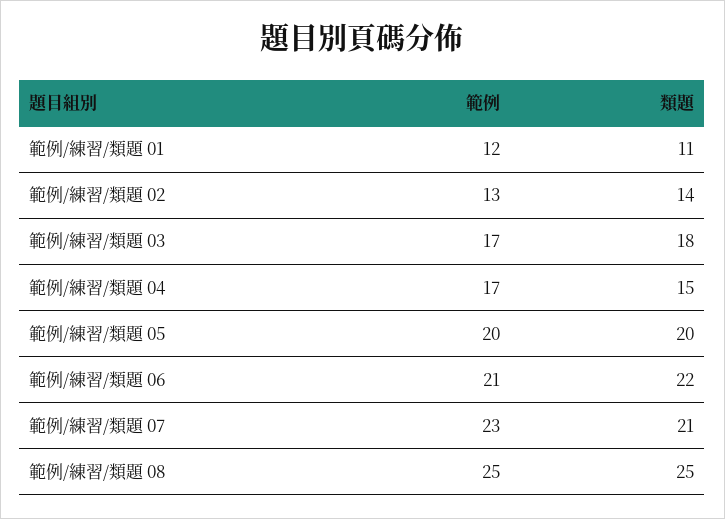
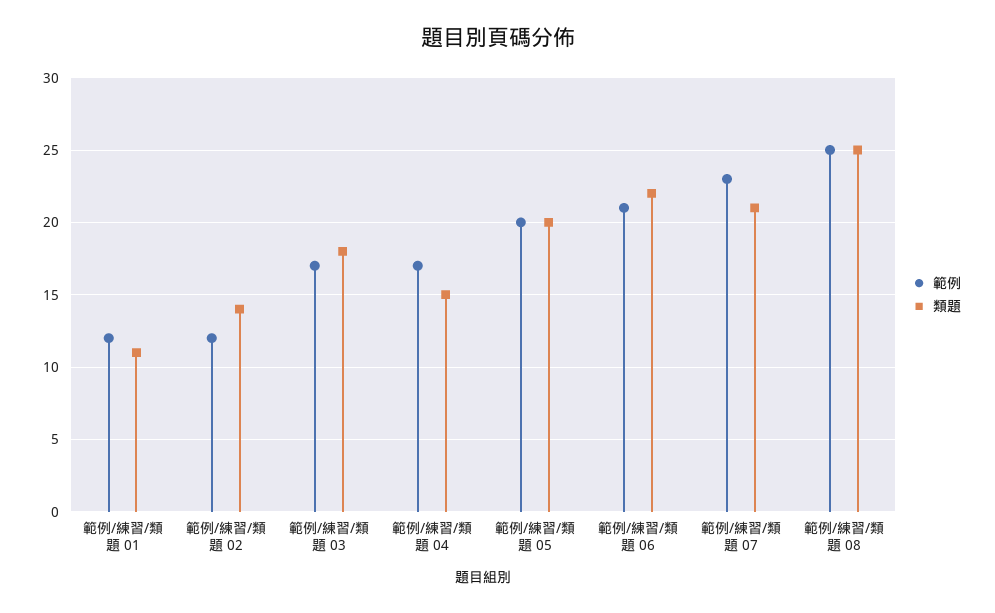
範例, 範例/練習/類題 02: 13 -> 12

